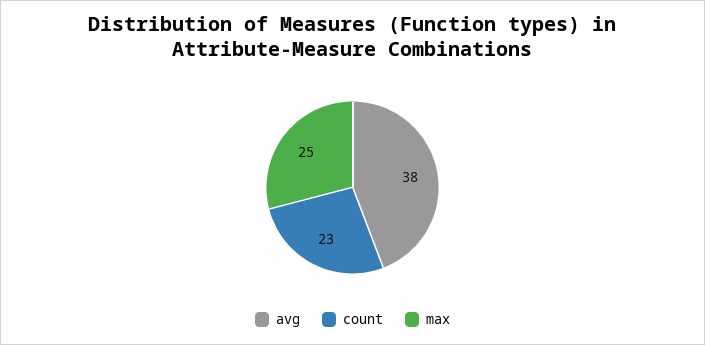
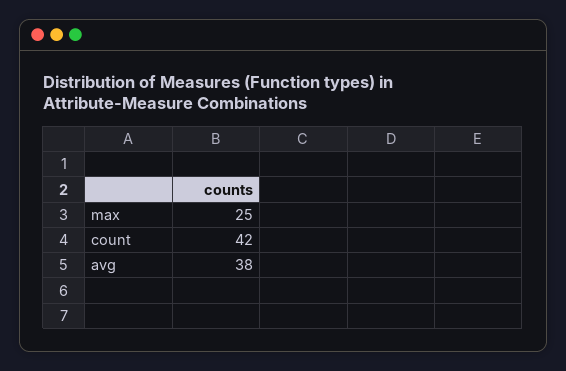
count: 23 -> 42

